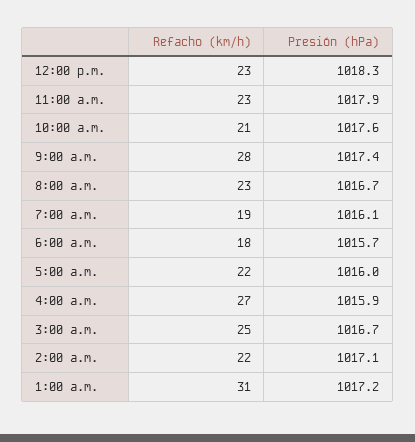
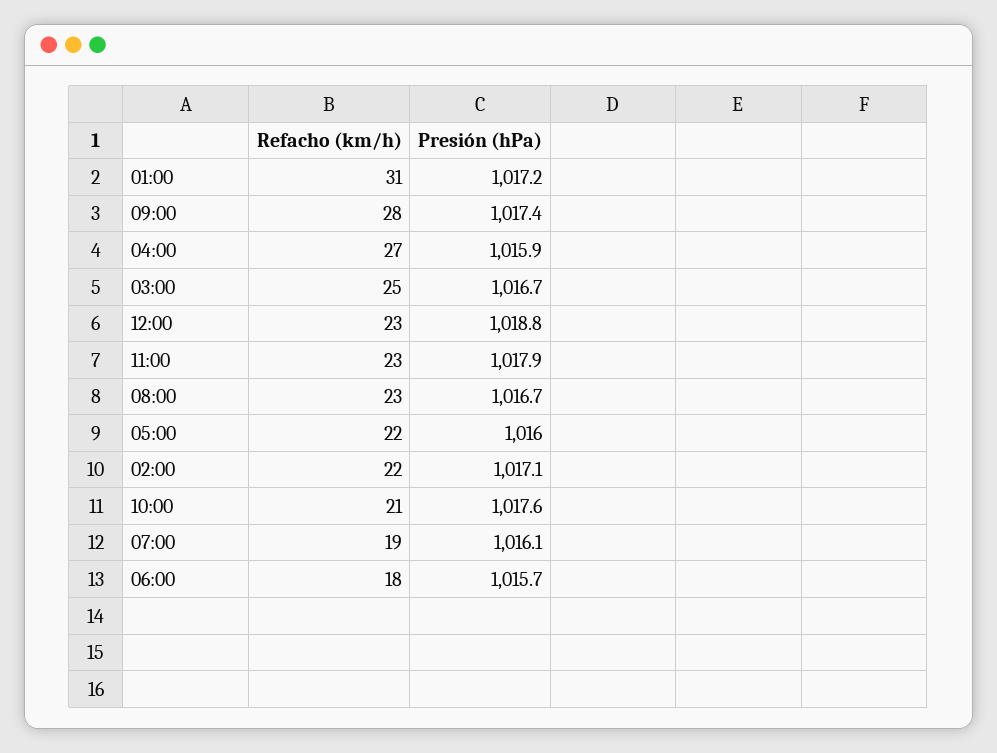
Presión (hPa), 12:00 p.m.: 1018.3 -> 1018.8

